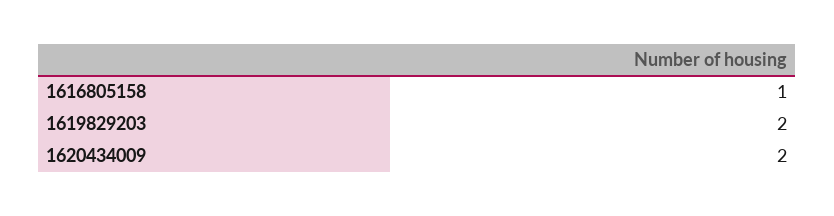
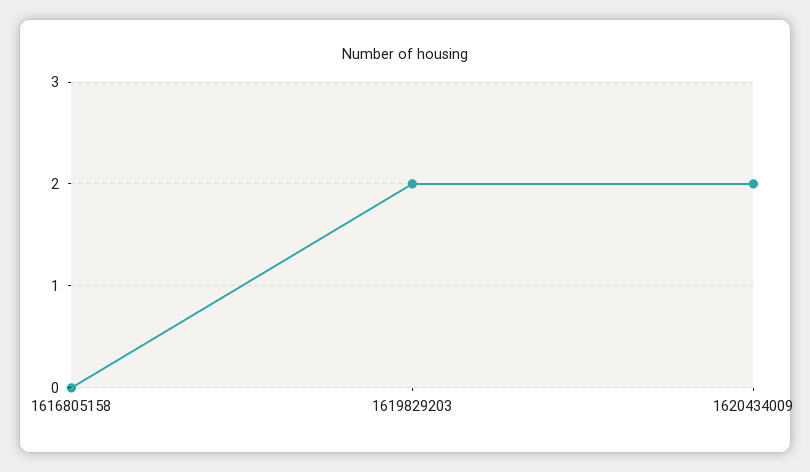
1616805158: 1 -> 0

